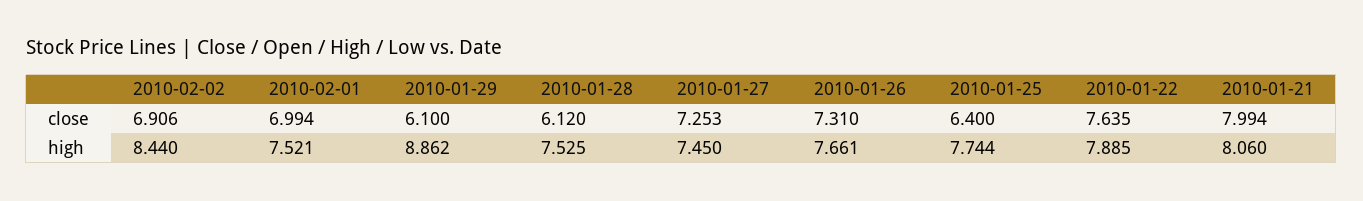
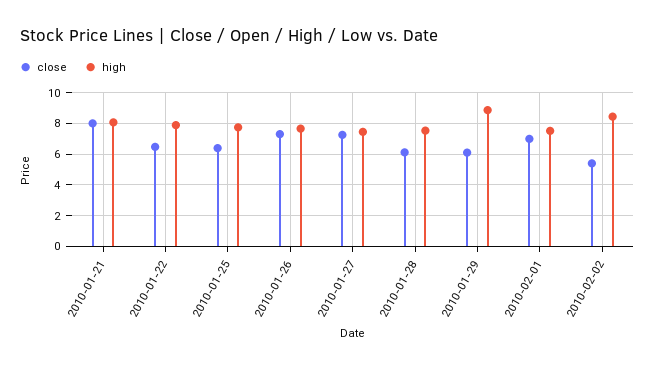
close, 2010-02-02: 6.906 -> 5.5
close, 2010-01-22: 7.635 -> 6.5

